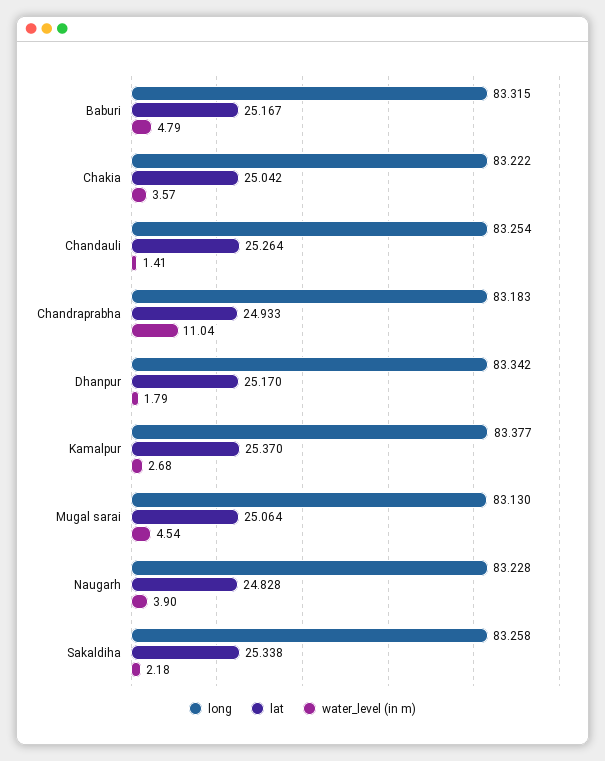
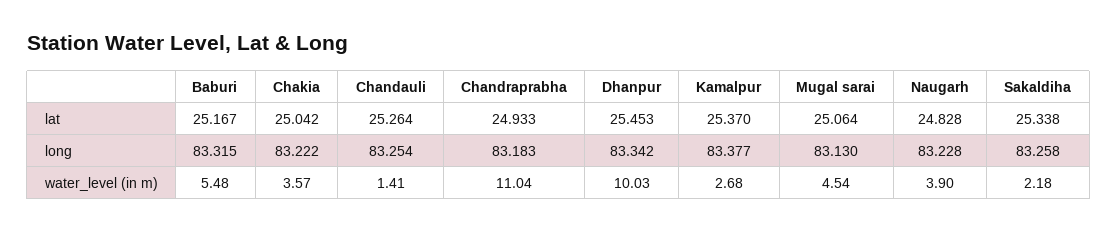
water_level (in m), Baburi: 4.79 -> 5.48
lat, Dhanpur: 25.17 -> 25.453
water_level (in m), Dhanpur: 1.79 -> 10.03

